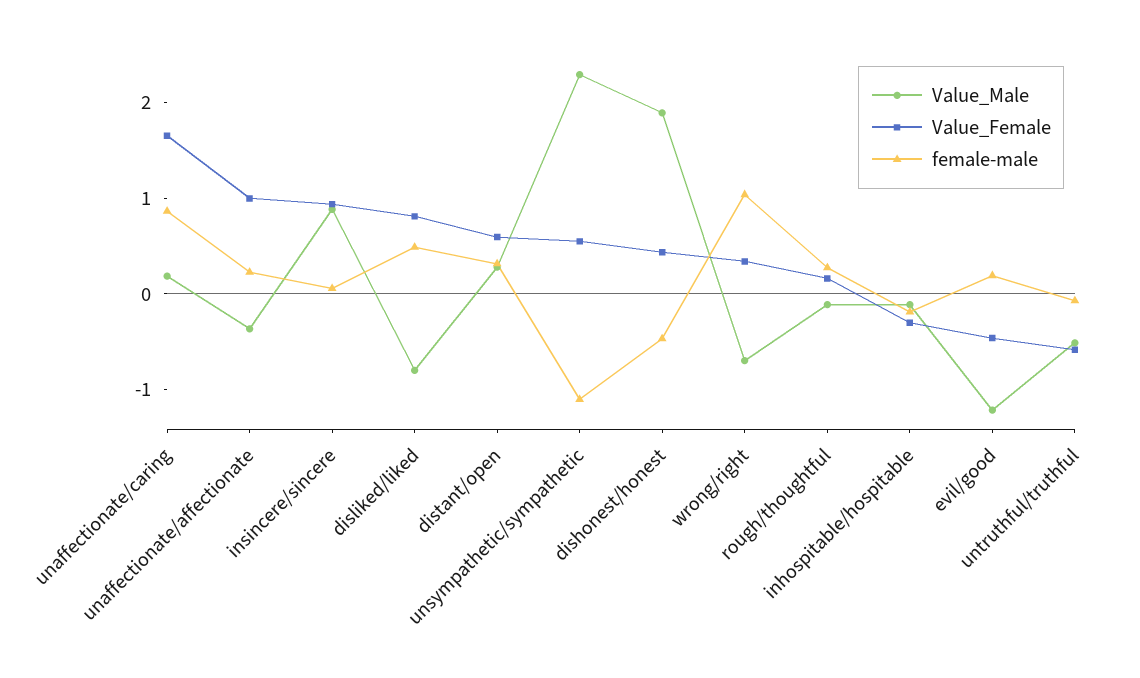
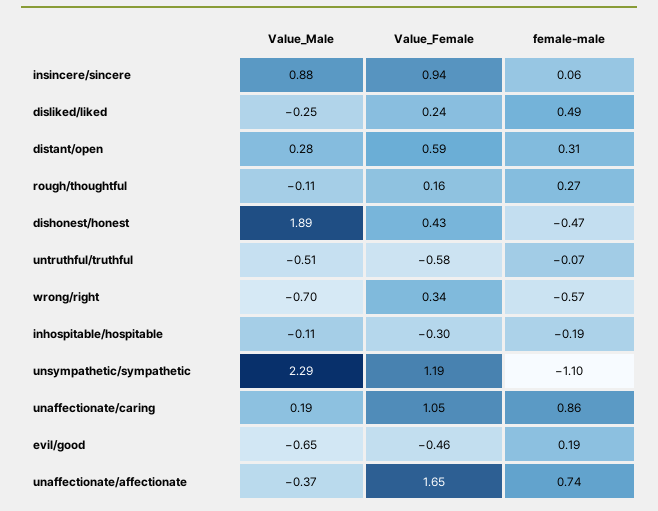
Value_Female, unaffectionate/caring: 1.6 -> 1.05
Value_Female, unaffectionate/affectionate: 1 -> 1.65
female-male, unaffectionate/affectionate: 0.2 -> 0.74
Value_Male, disliked/liked: -0.8 -> -0.25
Value_Female, disliked/liked: 0.8 -> 0.24
Value_Female, unsympathetic/sympathetic: 0.6 -> 1.19
female-male, wrong/right: 1 -> -0.57
Value_Male, evil/good: -1.2 -> -0.65

